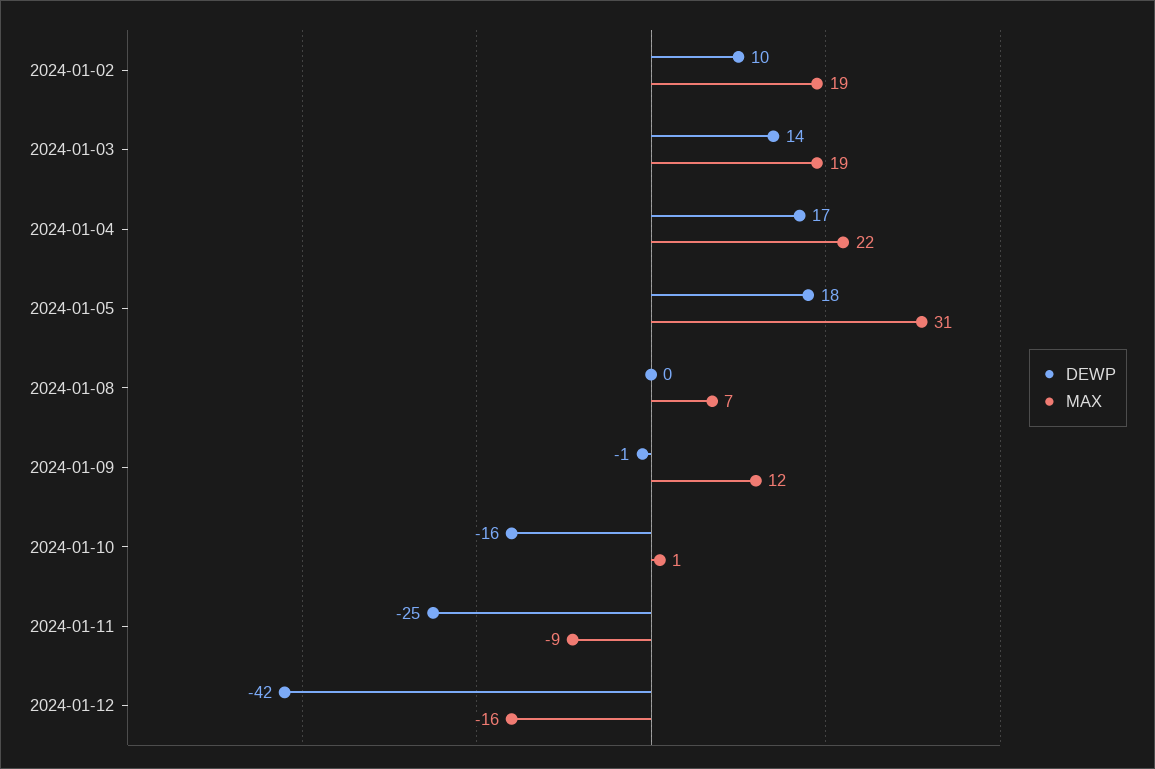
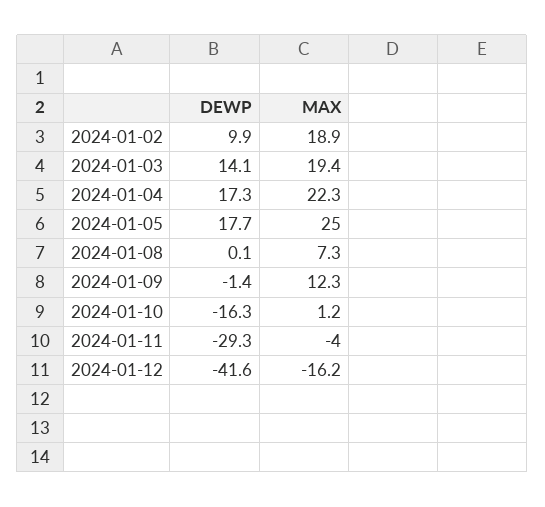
MAX, 2024-01-05: 31 -> 25
DEWP, 2024-01-11: -25 -> -29.3
MAX, 2024-01-11: -9 -> -4

